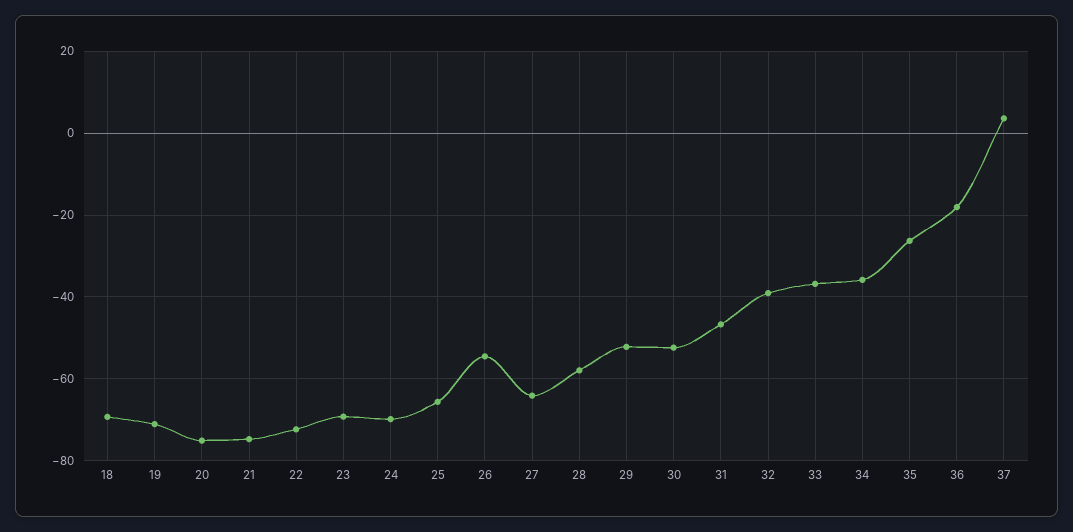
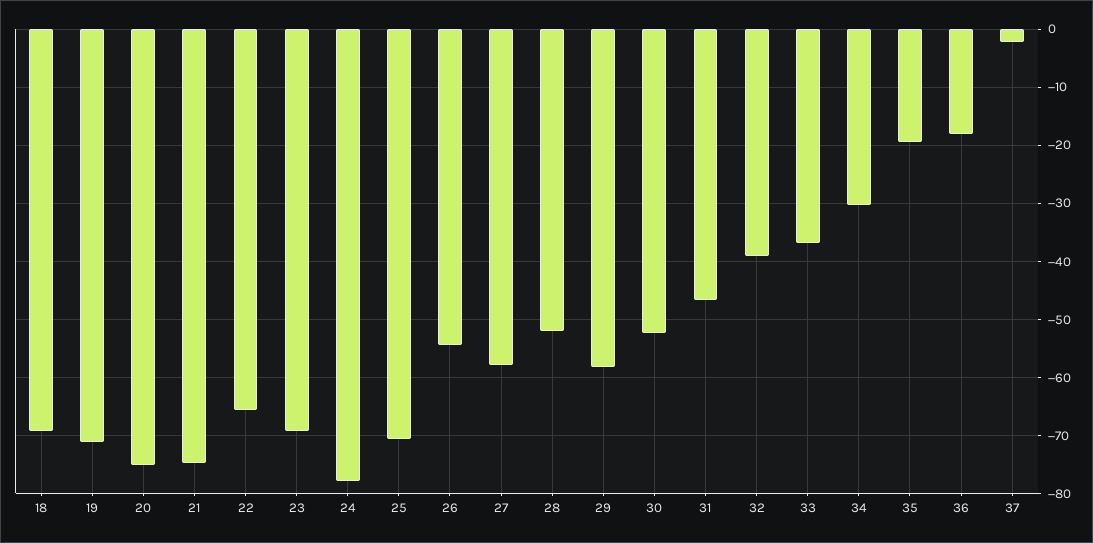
22: -72 -> -66
24: -70 -> -78
25: -66 -> -70
27: -64 -> -58
28: -58 -> -52
29: -52 -> -58
34: -36 -> -30
35: -26 -> -20
37: 4 -> -2

